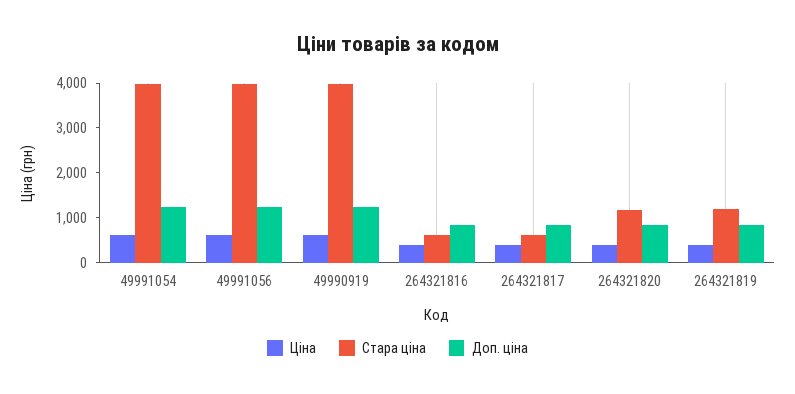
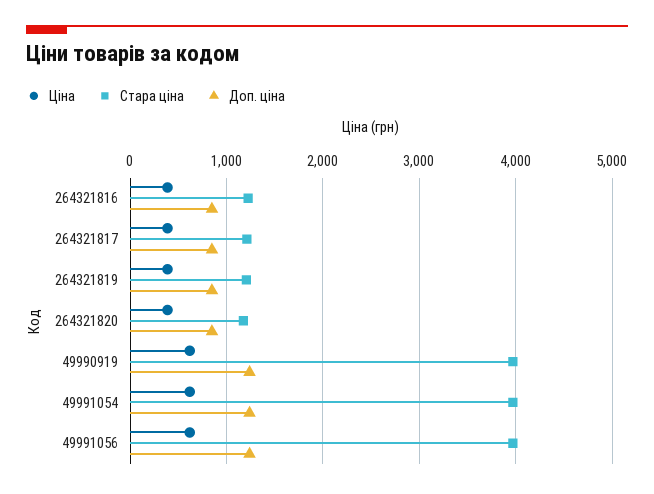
Стара ціна, 264321816: 600 -> 1200
Стара ціна, 264321817: 600 -> 1200

